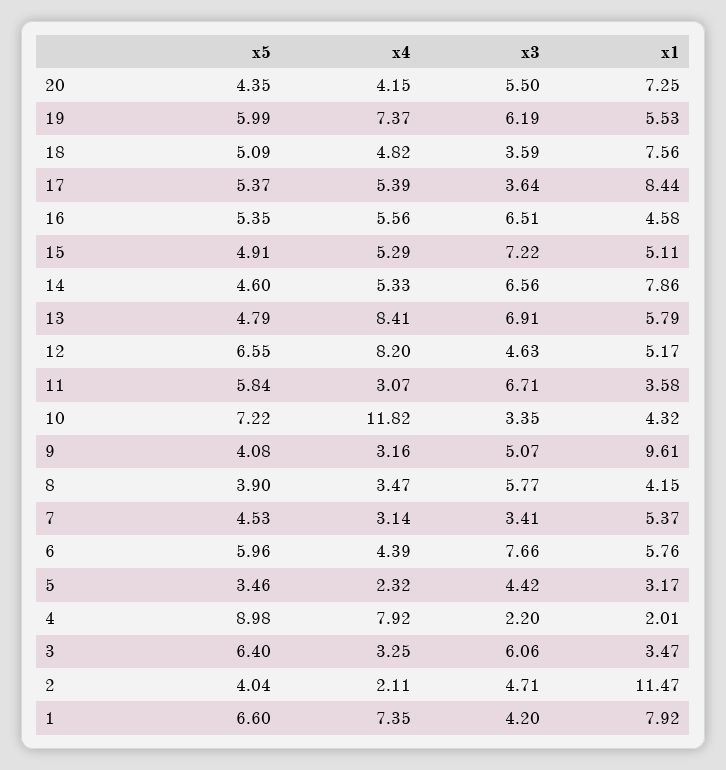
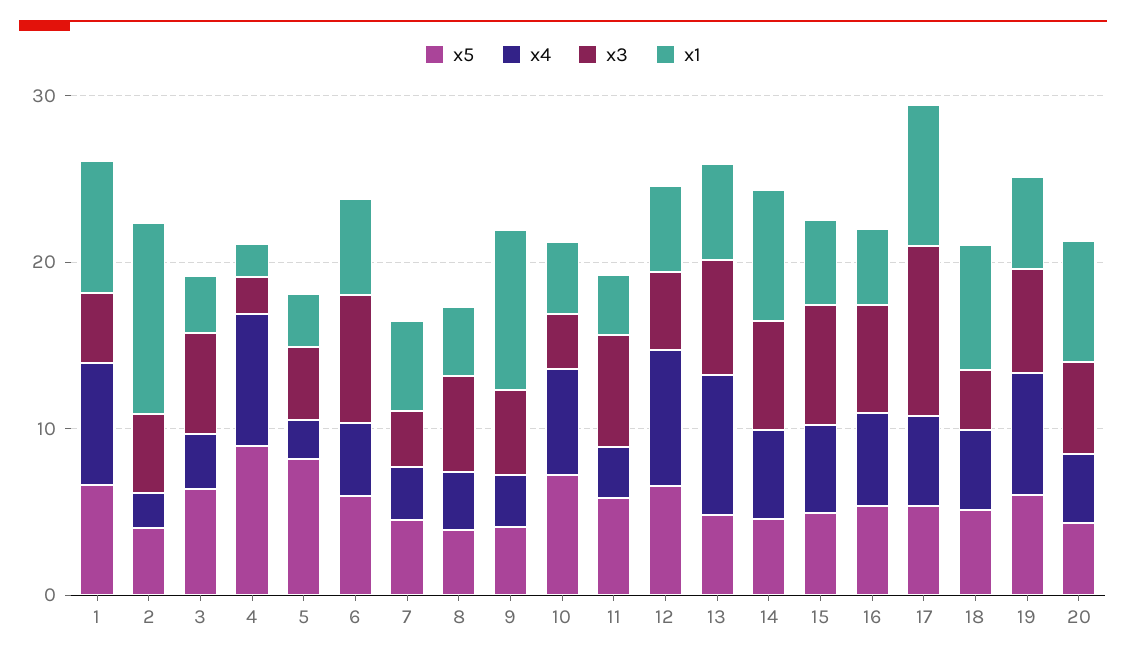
x3, 17: 3.64 -> 10
x4, 10: 11.82 -> 6
x5, 5: 3.46 -> 8

